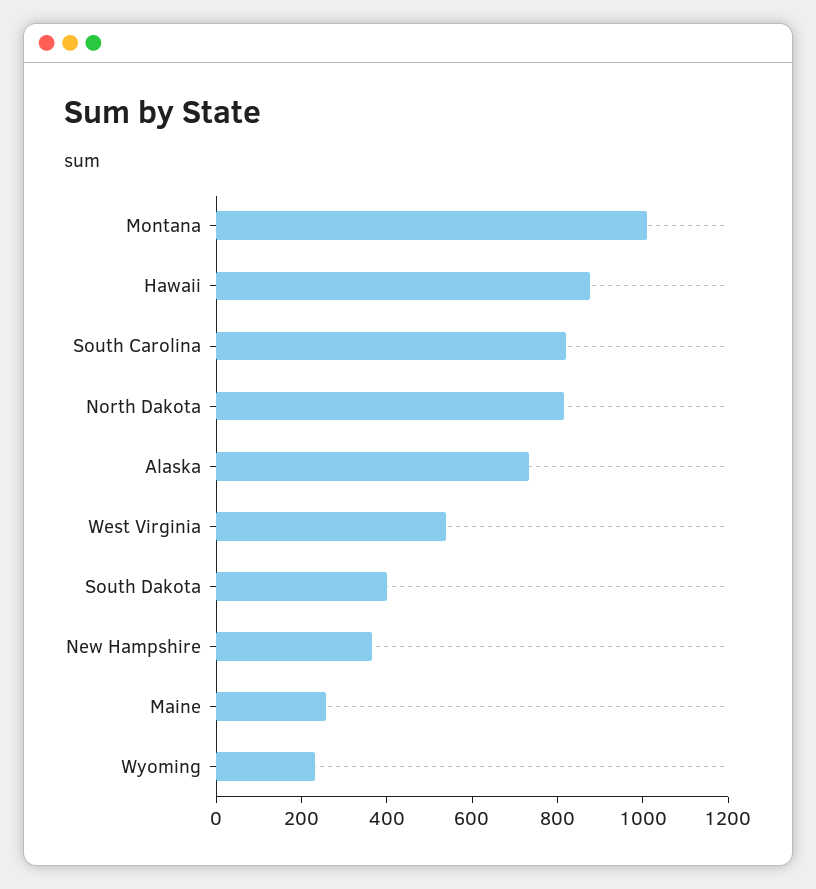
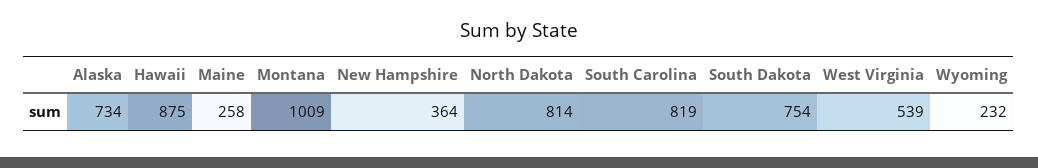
South Dakota: 400 -> 754

